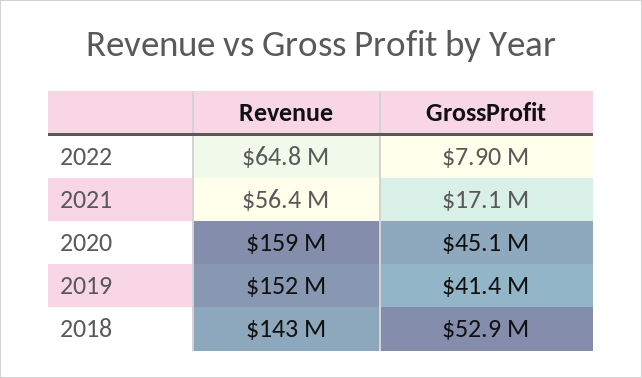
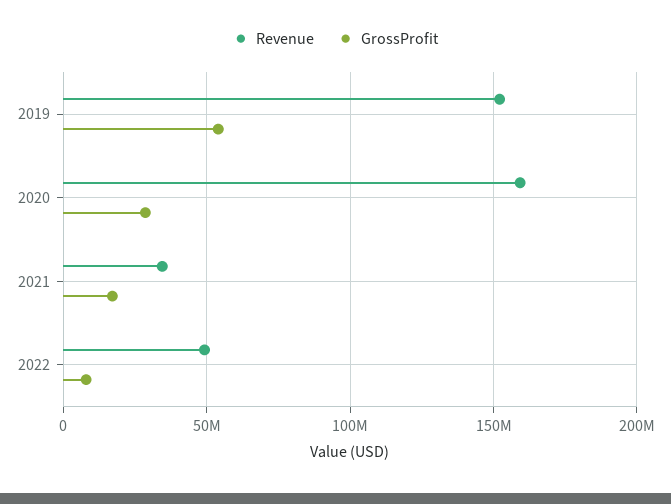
Revenue, 2022: 64800000 -> 50000000
Revenue, 2021: 56400000 -> 35000000
GrossProfit, 2020: 45100000 -> 30000000
GrossProfit, 2019: 41400000 -> 55000000
Revenue, 2018: 143000000 -> none
GrossProfit, 2018: 52900000 -> none

